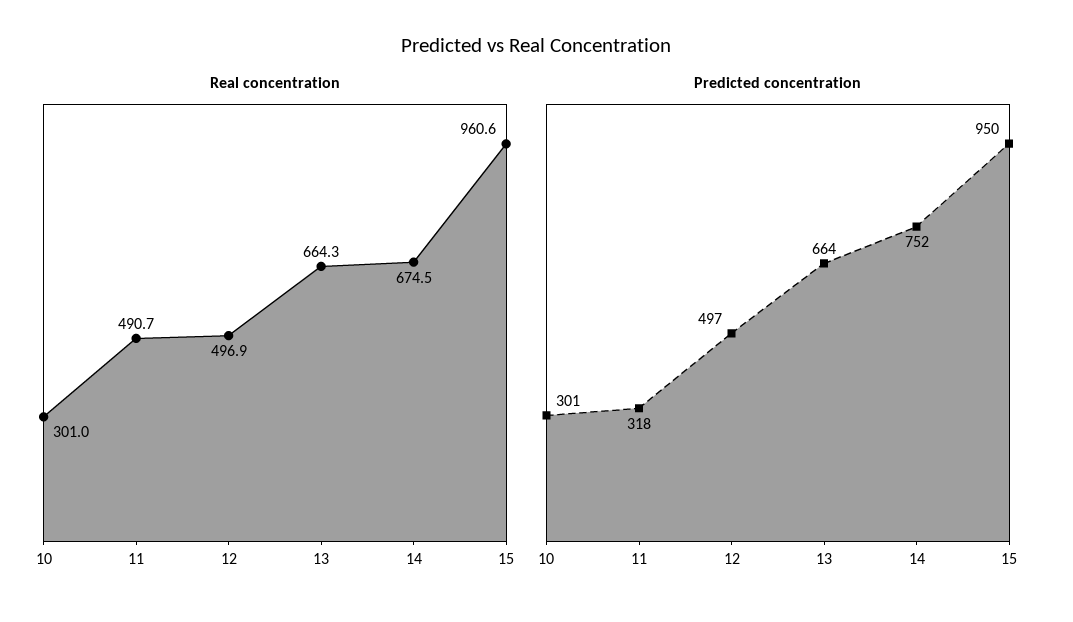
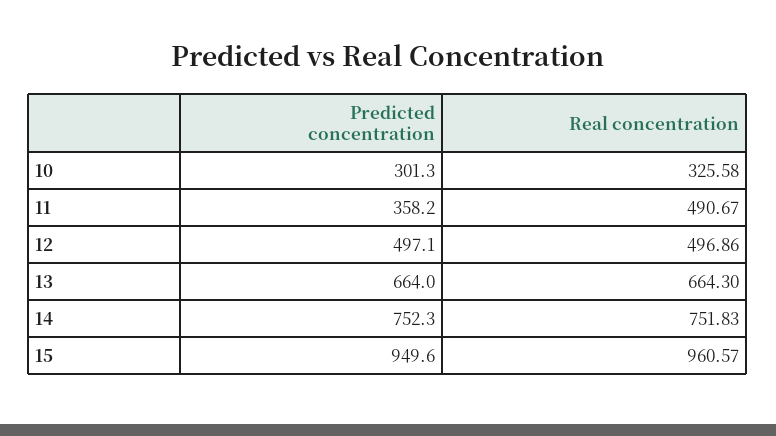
Real concentration, 10: 301 -> 325.58
Real concentration, 14: 674.5 -> 751.83
Predicted concentration, 11: 318 -> 358.2

